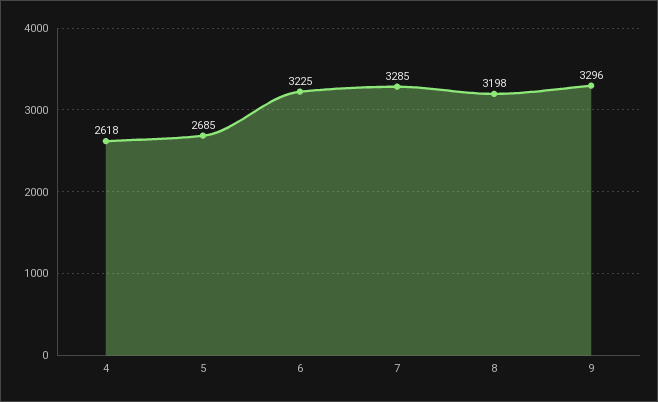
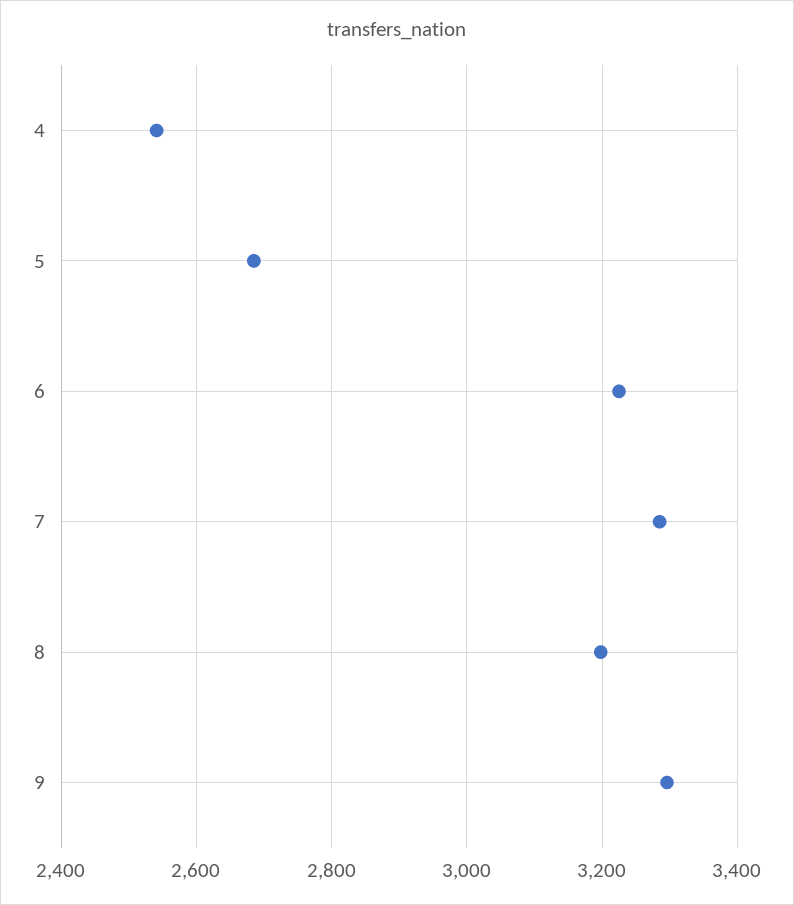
4: 2618 -> 2540

